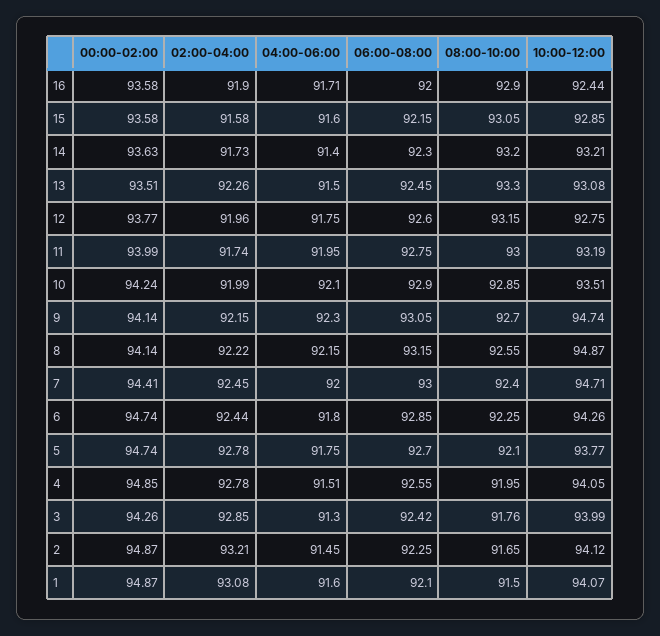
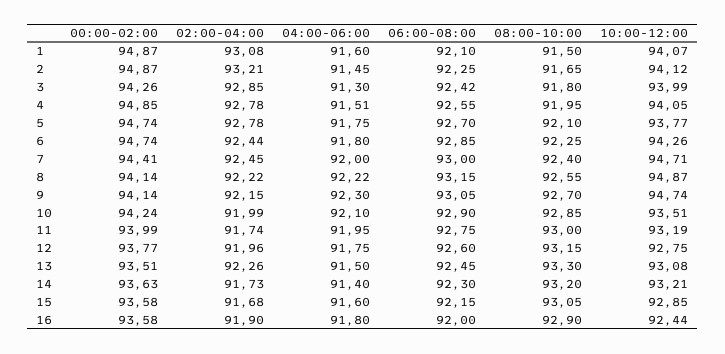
04:00-06:00, 16: 91.71 -> 91.8
02:00-04:00, 15: 91.58 -> 91.68
04:00-06:00, 8: 92.15 -> 92.22
08:00-10:00, 3: 91.76 -> 91.8

